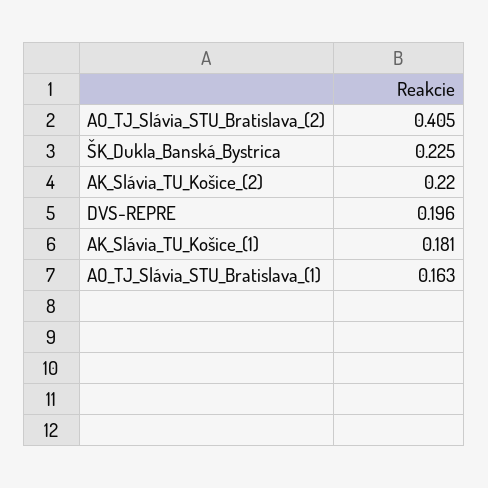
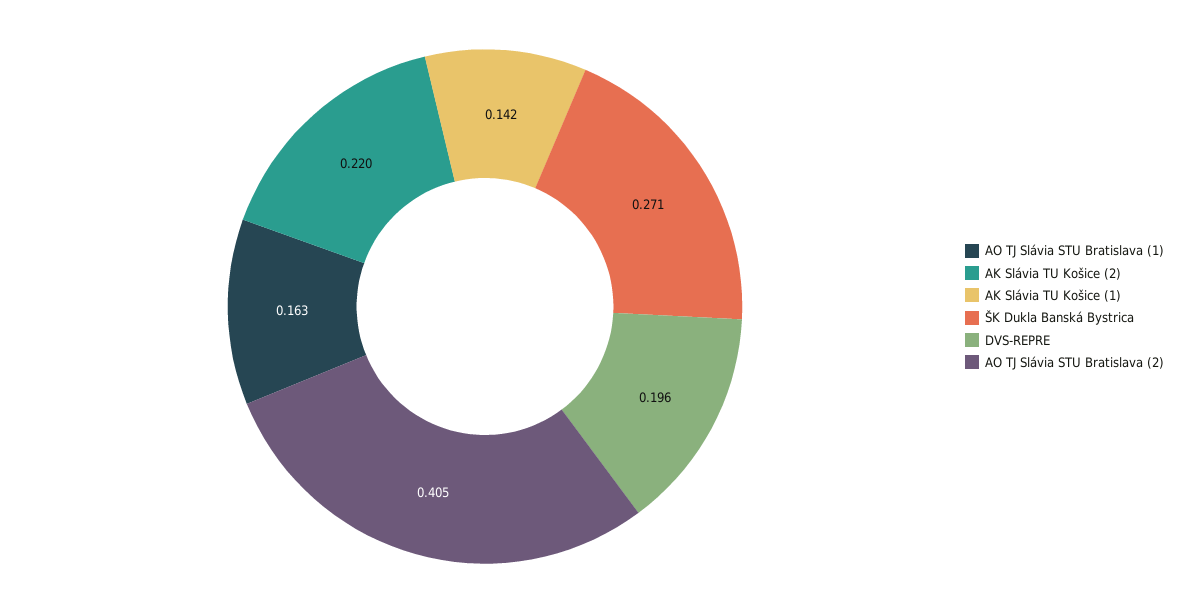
ŠK_Dukla_Banská_Bystrica: 0.225 -> 0.271
AK_Slávia_TU_Košice_(1): 0.181 -> 0.142

